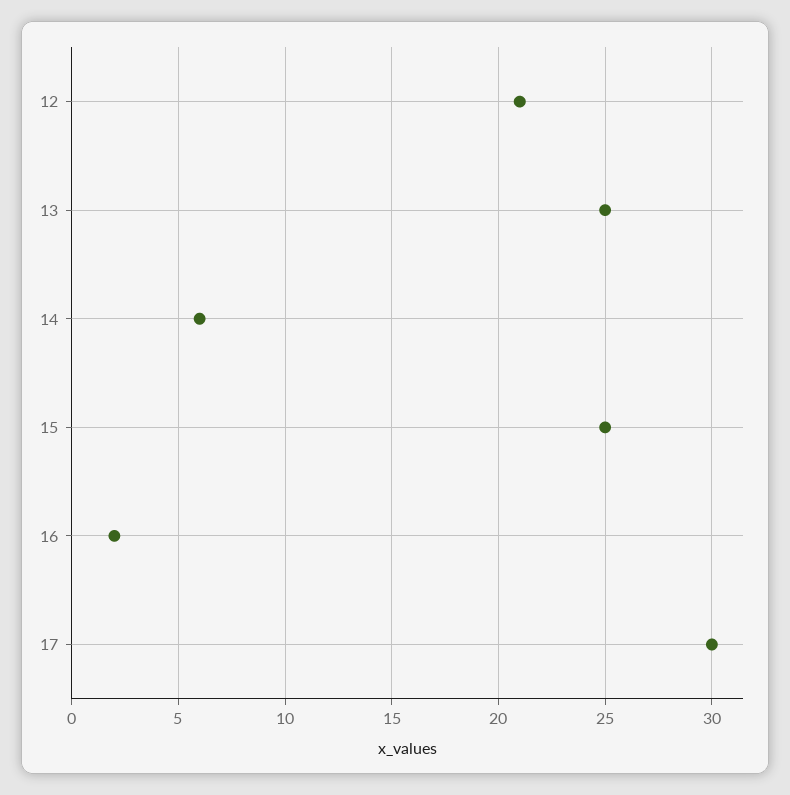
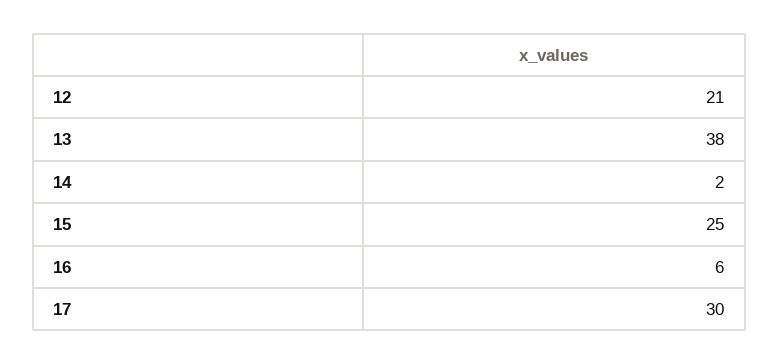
13: 25 -> 38
14: 6 -> 2
16: 2 -> 6

